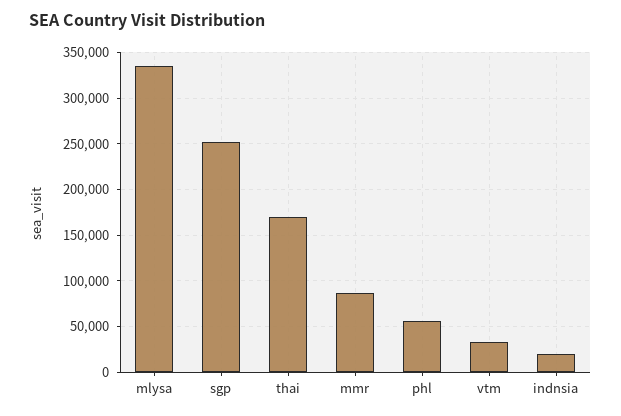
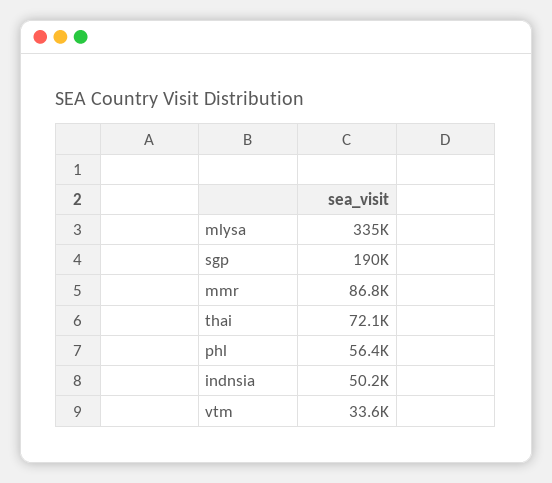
sgp: 250000 -> 190000
thai: 170000 -> 72100
indnsia: 20000 -> 50200

